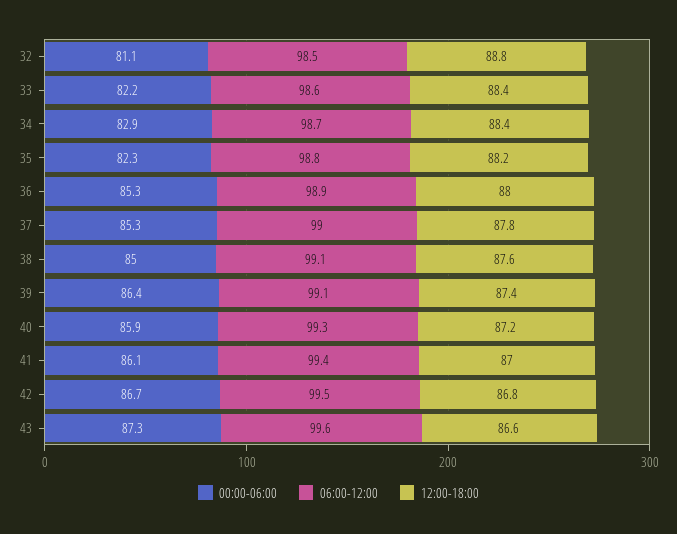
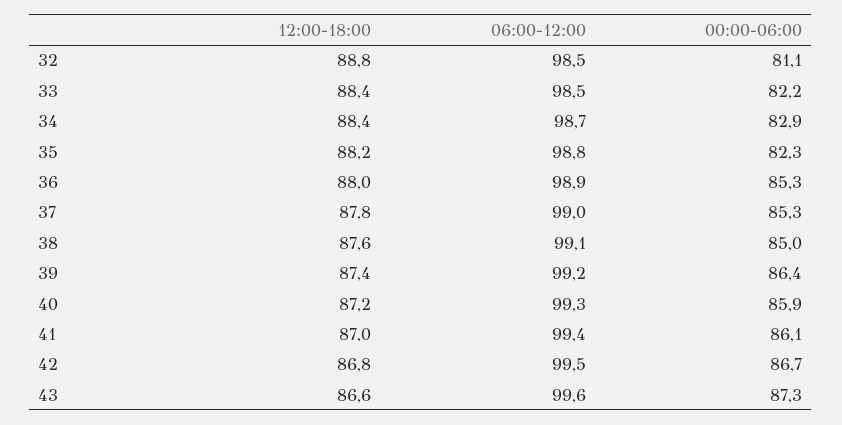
06:00-12:00, 33: 98.6 -> 98.5
06:00-12:00, 39: 99.1 -> 99.2

